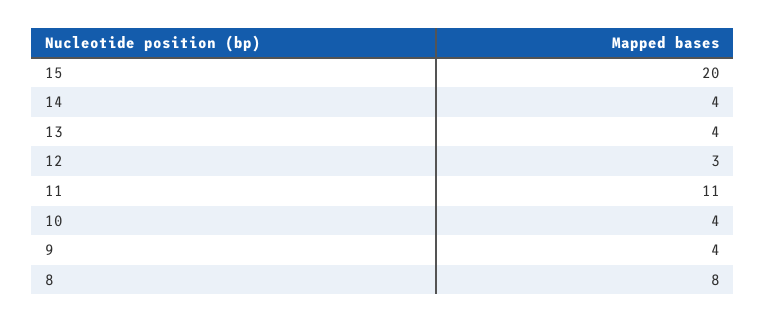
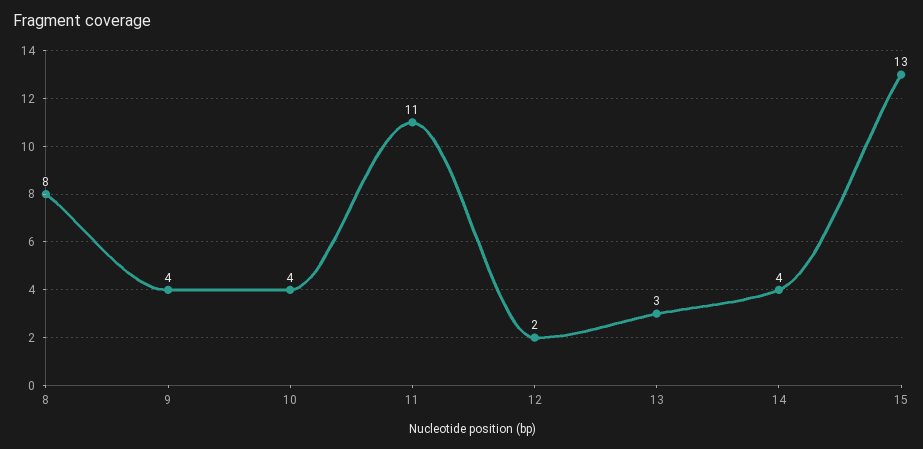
15: 20 -> 13
13: 4 -> 3
12: 3 -> 2

